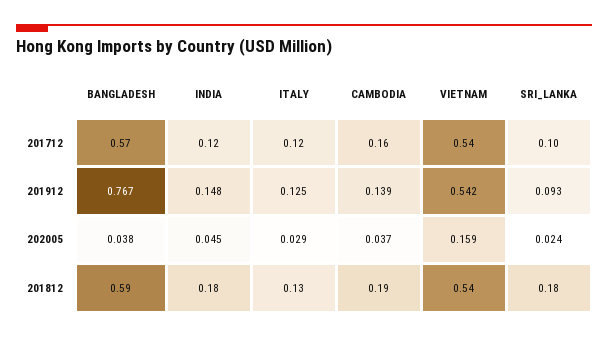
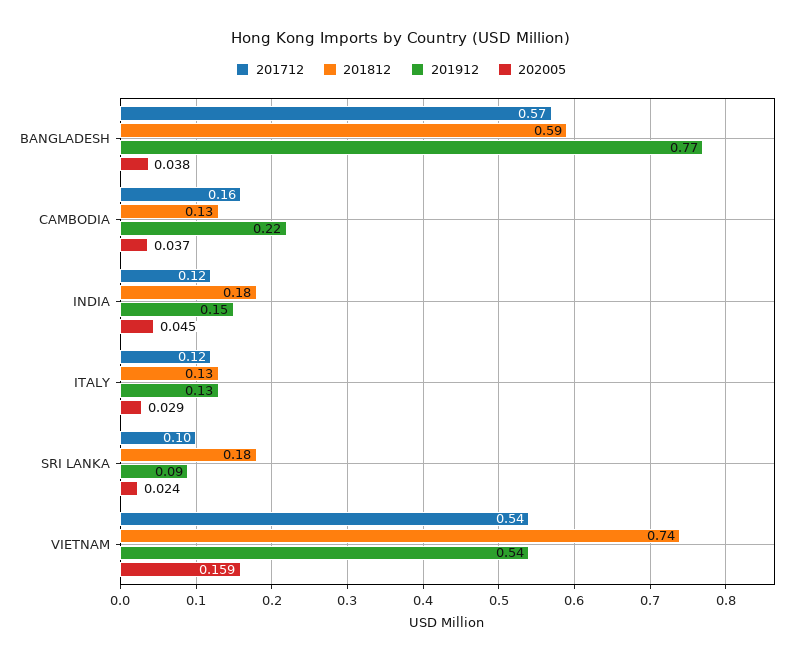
201912, CAMBODIA: 0.139 -> 0.22
201812, CAMBODIA: 0.19 -> 0.13
201812, VIETNAM: 0.54 -> 0.74

